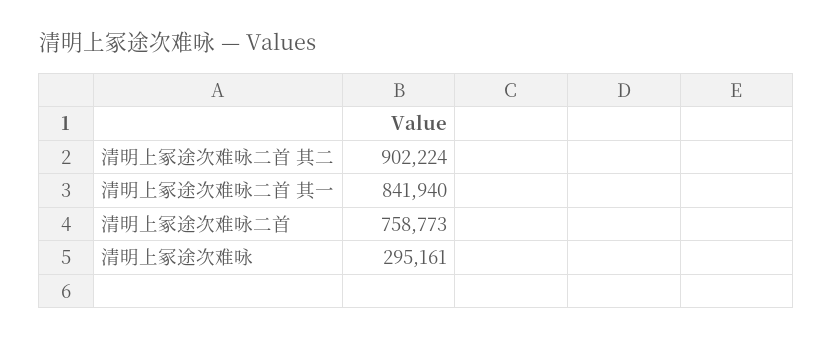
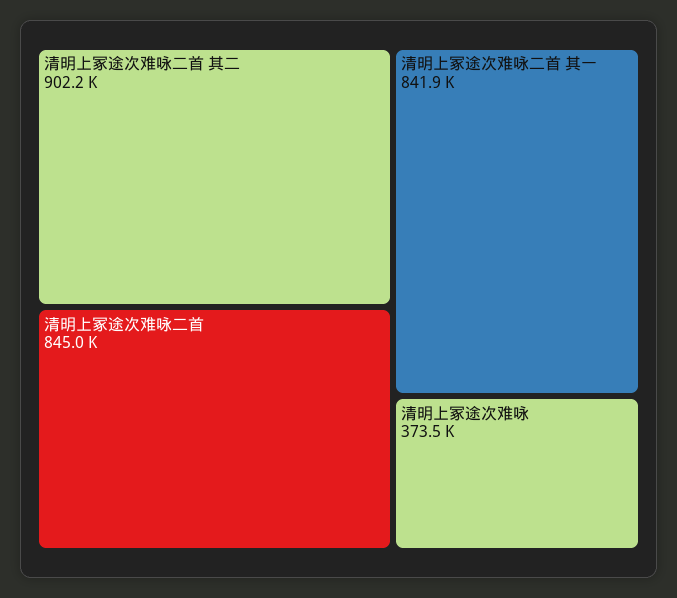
清明上冢途次难咏二首: 758773 -> 845000
清明上冢途次难咏: 295161 -> 373500

